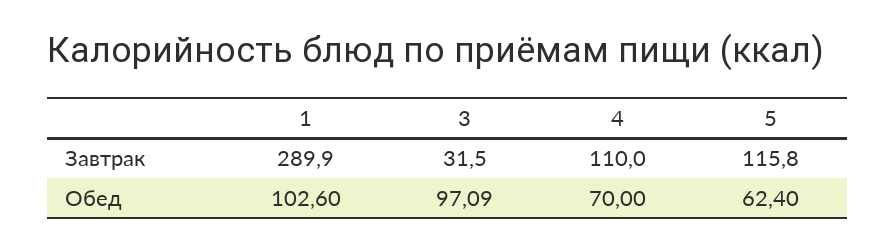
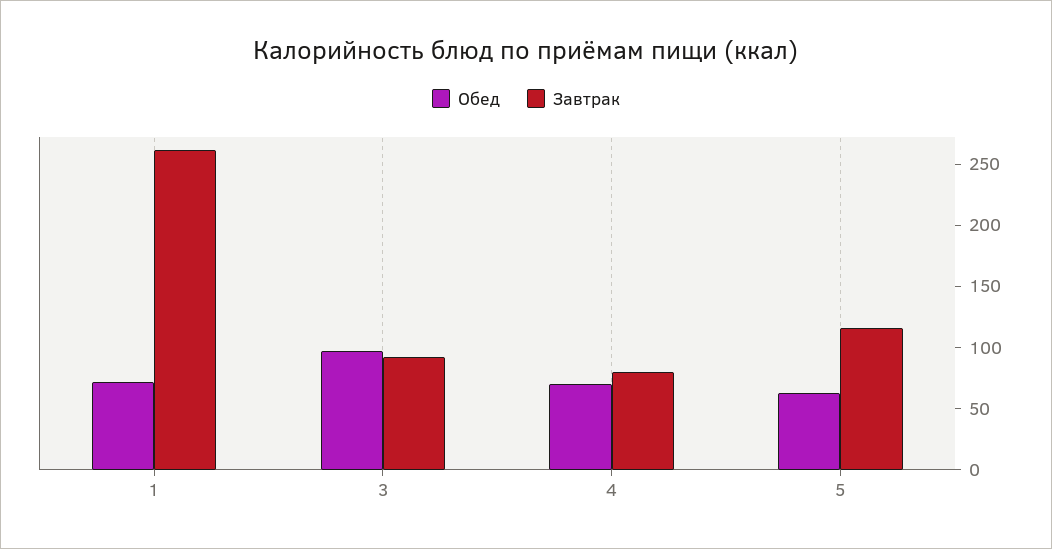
Завтрак, 1: 289.9 -> 260
Завтрак, 3: 31.5 -> 90
Завтрак, 4: 110 -> 80
Обед, 1: 102.6 -> 70

